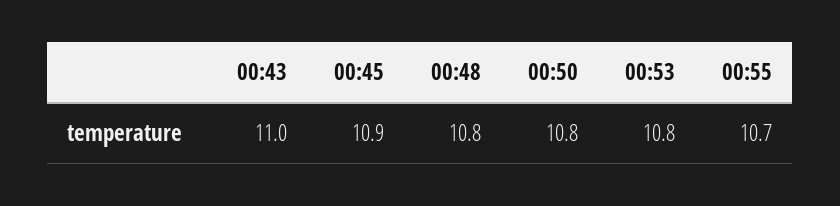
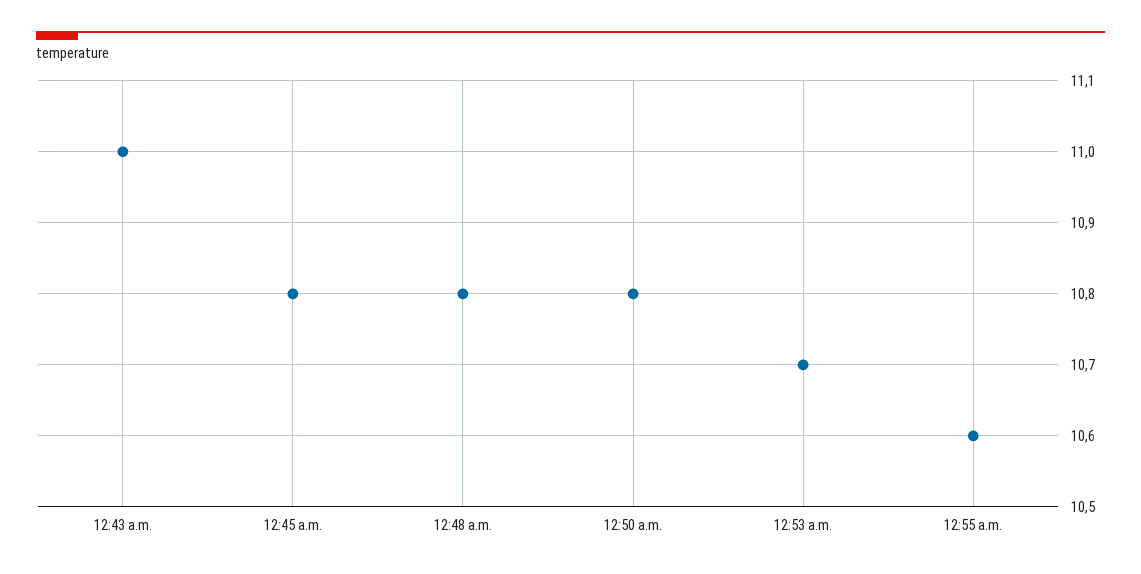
00:45: 10.9 -> 10.8
00:53: 10.8 -> 10.7
00:55: 10.7 -> 10.6

